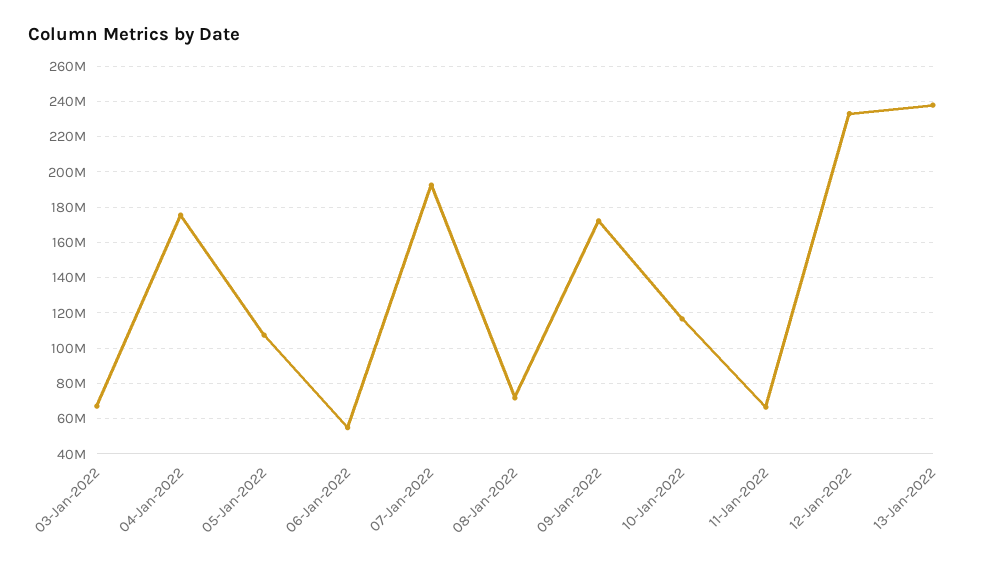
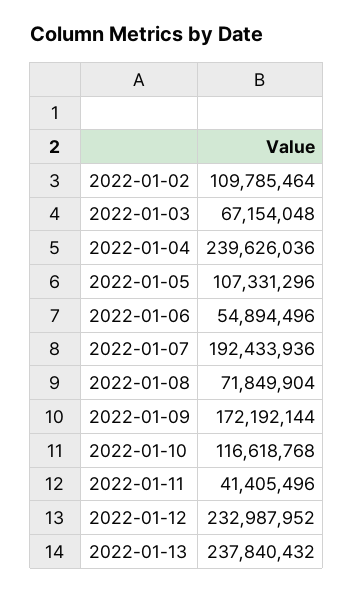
04-Jan-2022: 175000000 -> 239626036
11-Jan-2022: 65000000 -> 41405496
2022-01-02: none -> 109785464

